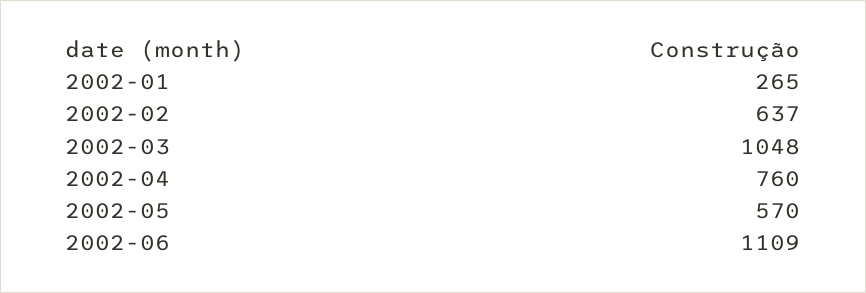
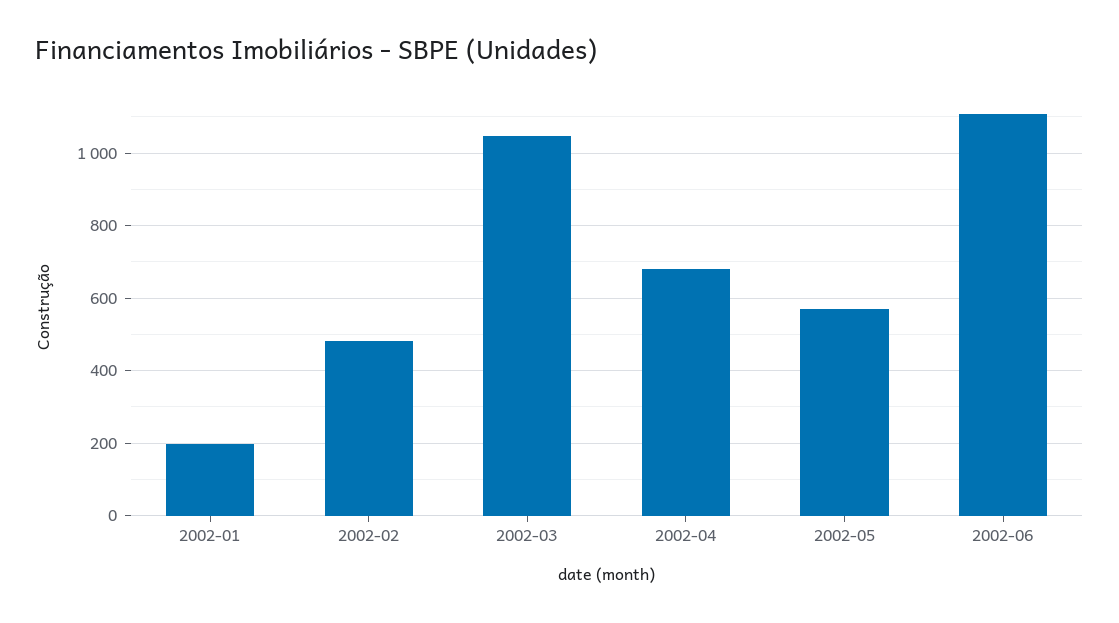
2002-01: 265 -> 200
2002-02: 637 -> 480
2002-04: 760 -> 680

